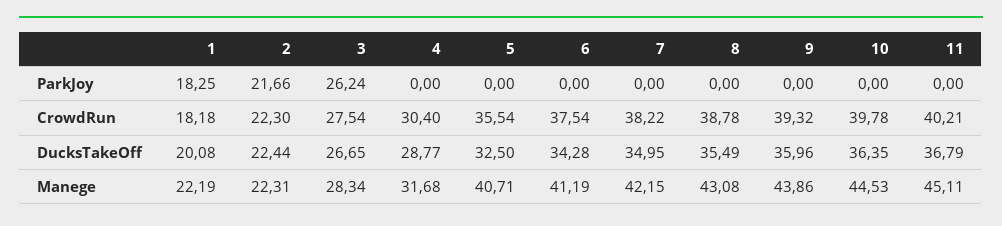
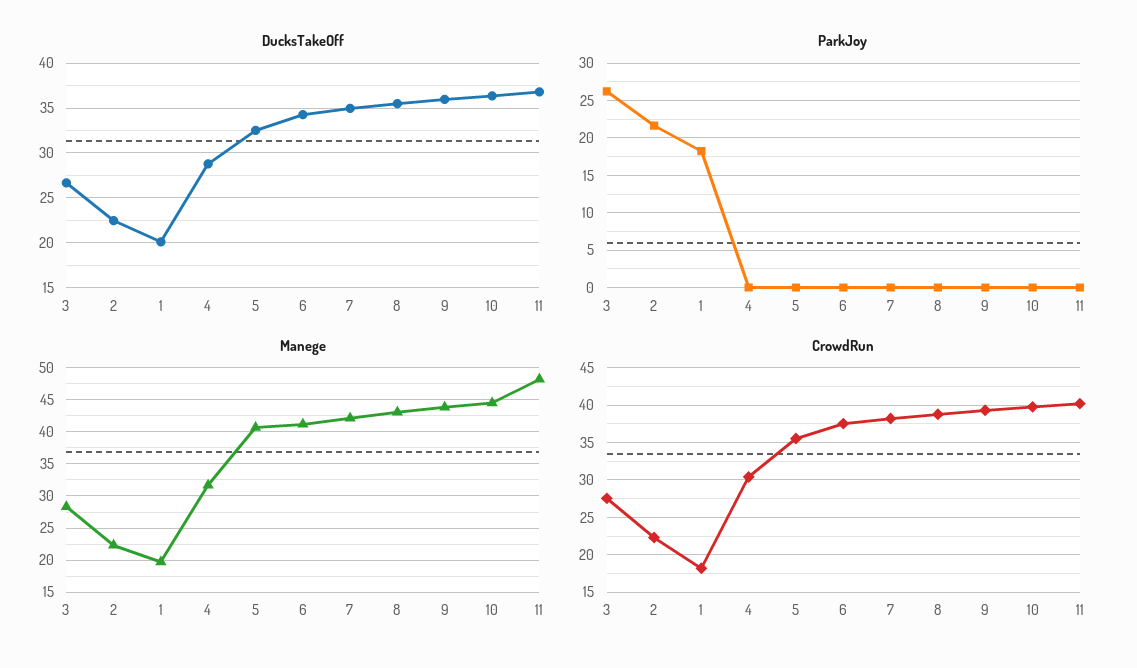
Manege, 1: 22.19 -> 20
Manege, 11: 45.11 -> 48

